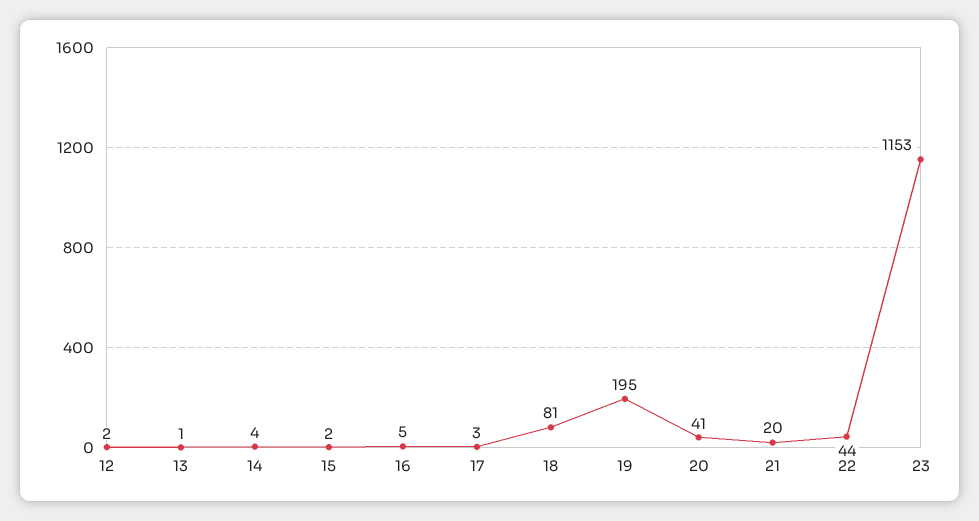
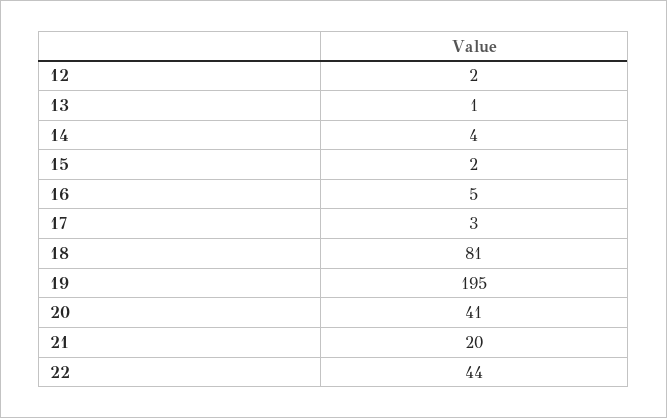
23: 1153 -> none

